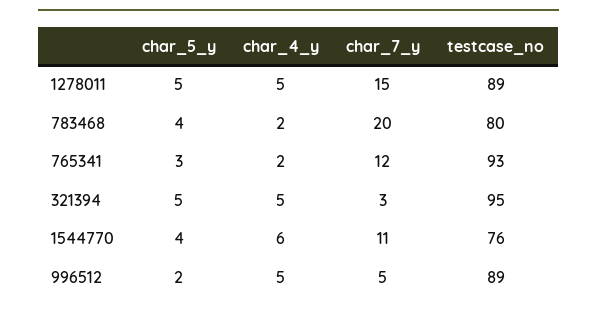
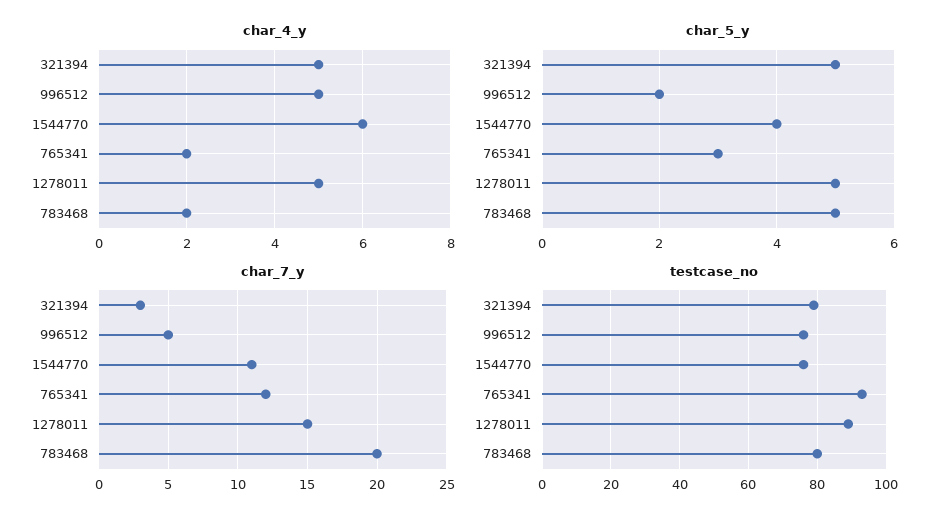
char_5_y, 783468: 4 -> 5
testcase_no, 321394: 95 -> 80
testcase_no, 996512: 89 -> 75

